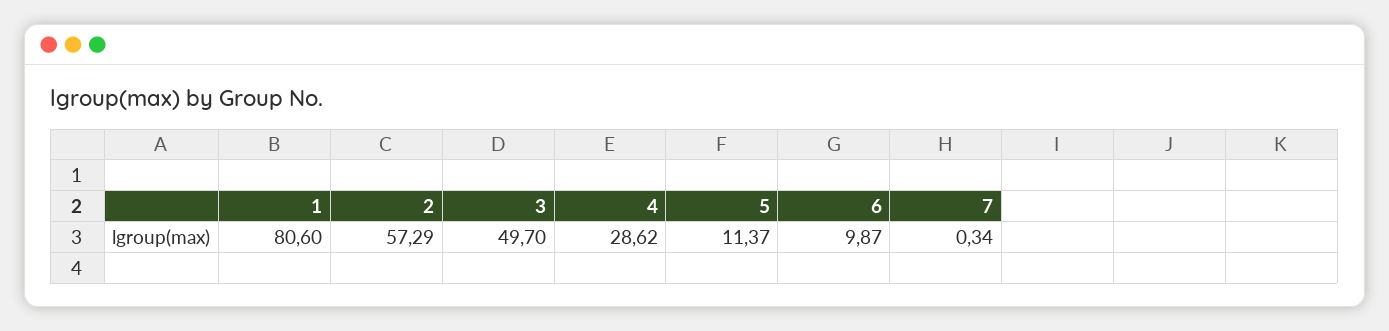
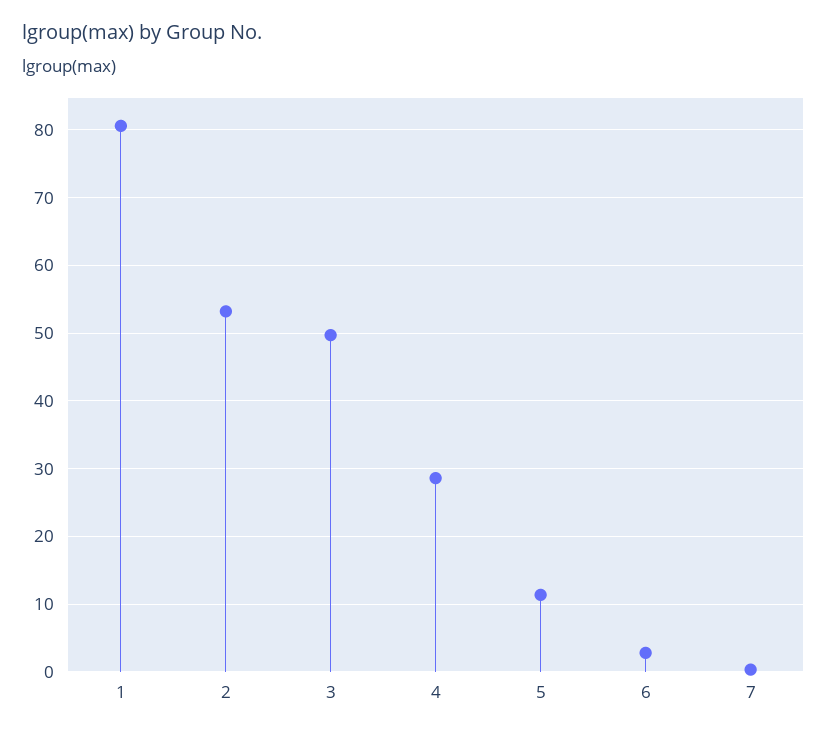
2: 57.29 -> 53
6: 9.87 -> 3

